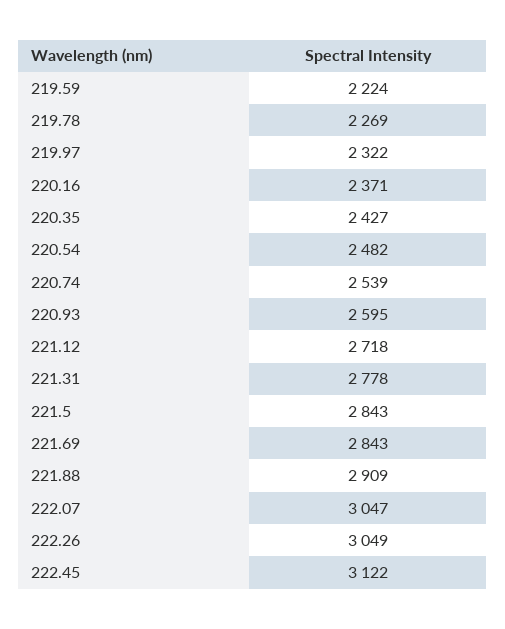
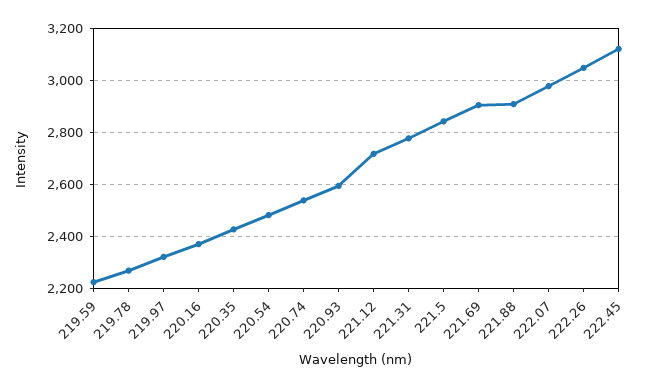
221.69: 2843 -> 2900
222.07: 3047 -> 2975

